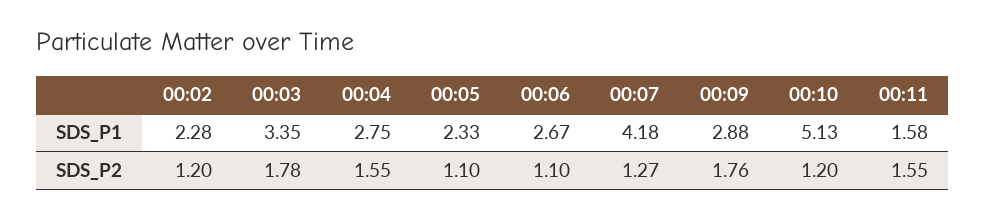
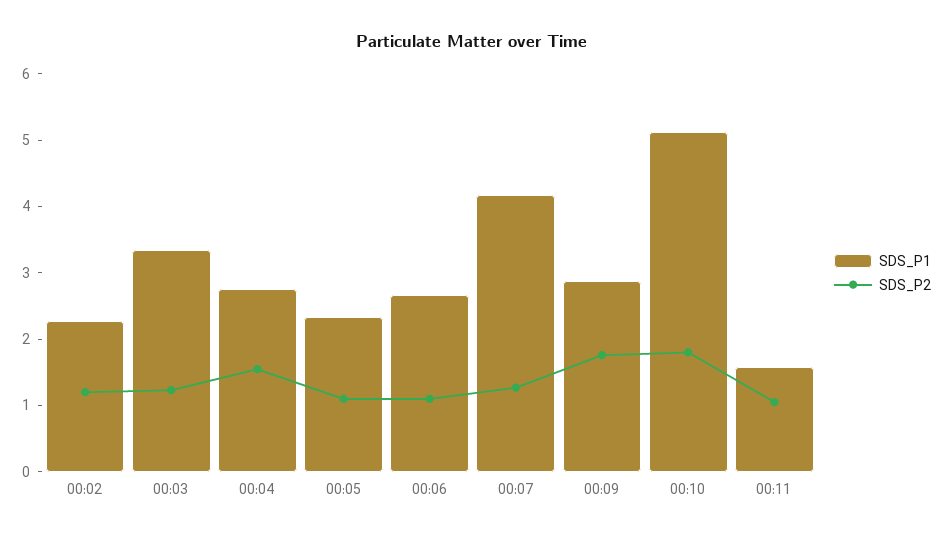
SDS_P2, 00:03: 1.78 -> 1.2
SDS_P2, 00:10: 1.2 -> 1.8
SDS_P2, 00:11: 1.55 -> 1

